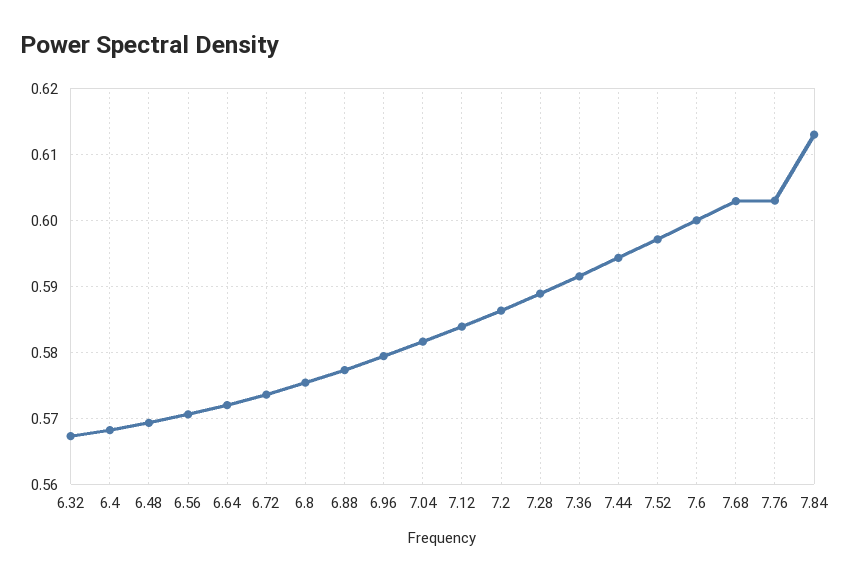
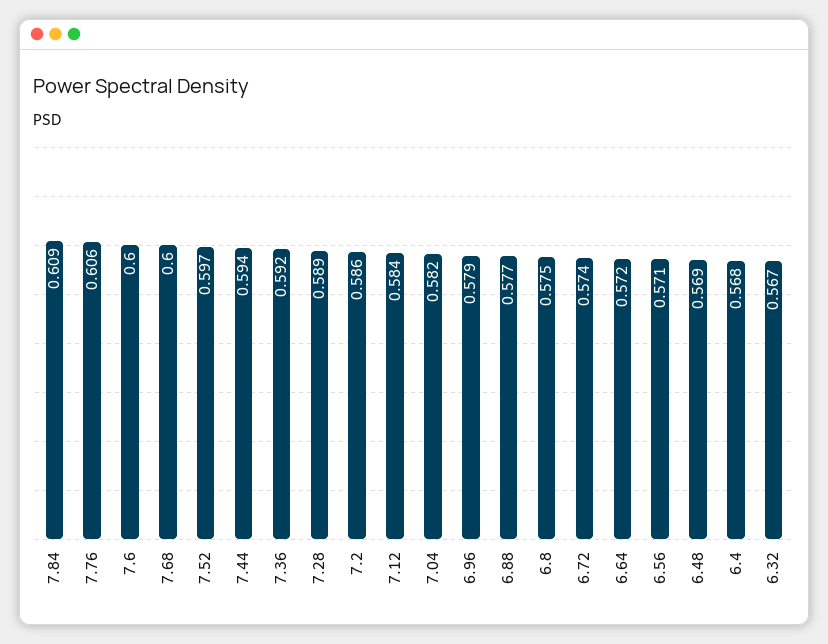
7.68: 0.603 -> 0.6
7.76: 0.603 -> 0.606
7.84: 0.613 -> 0.609

